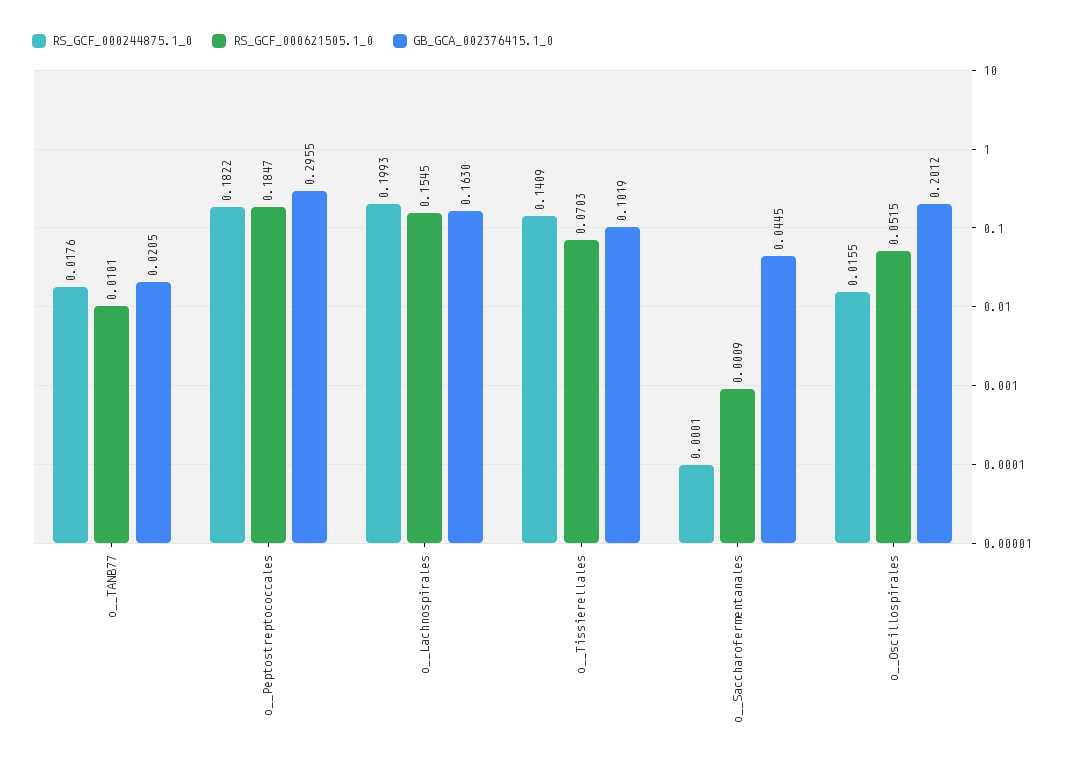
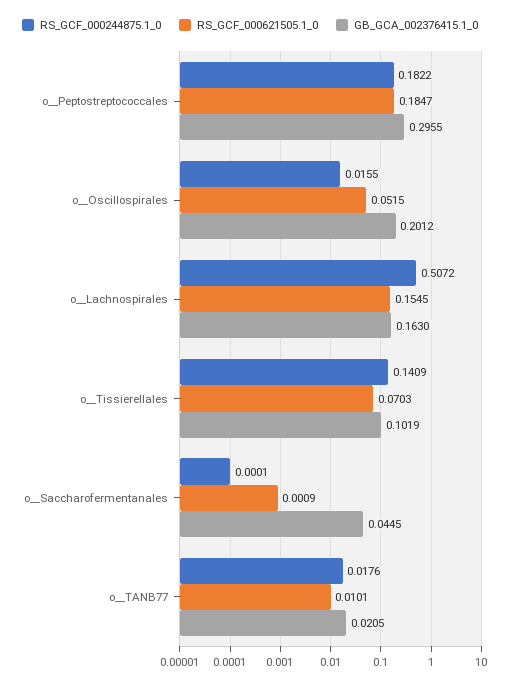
RS_GCF_000244875.1_0, o__Lachnospirales: 0.1993 -> 0.5072

